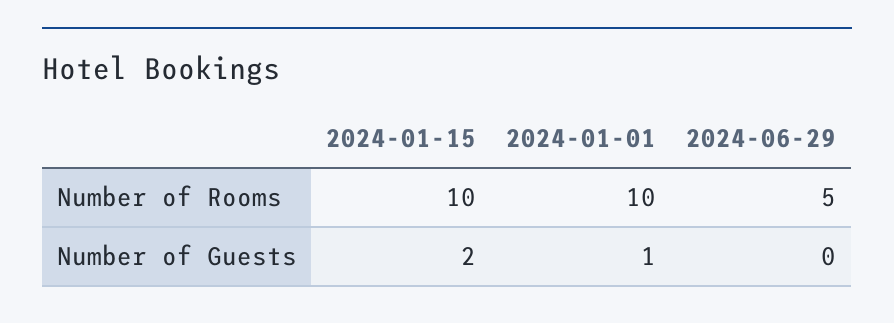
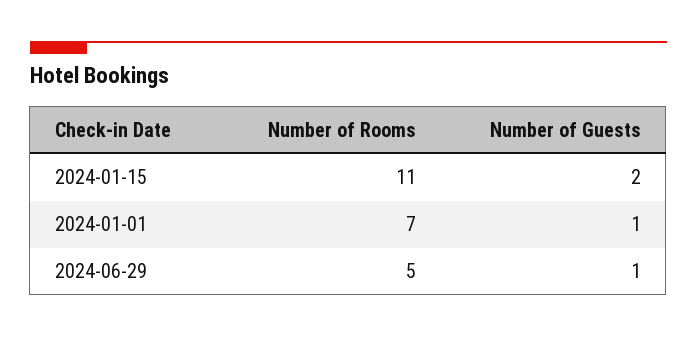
2024-01-15, Number of Rooms: 10 -> 11
2024-01-01, Number of Rooms: 10 -> 7
2024-06-29, Number of Guests: 0 -> 1

